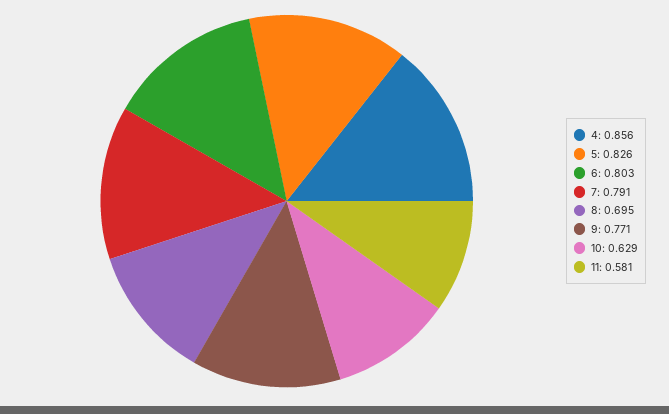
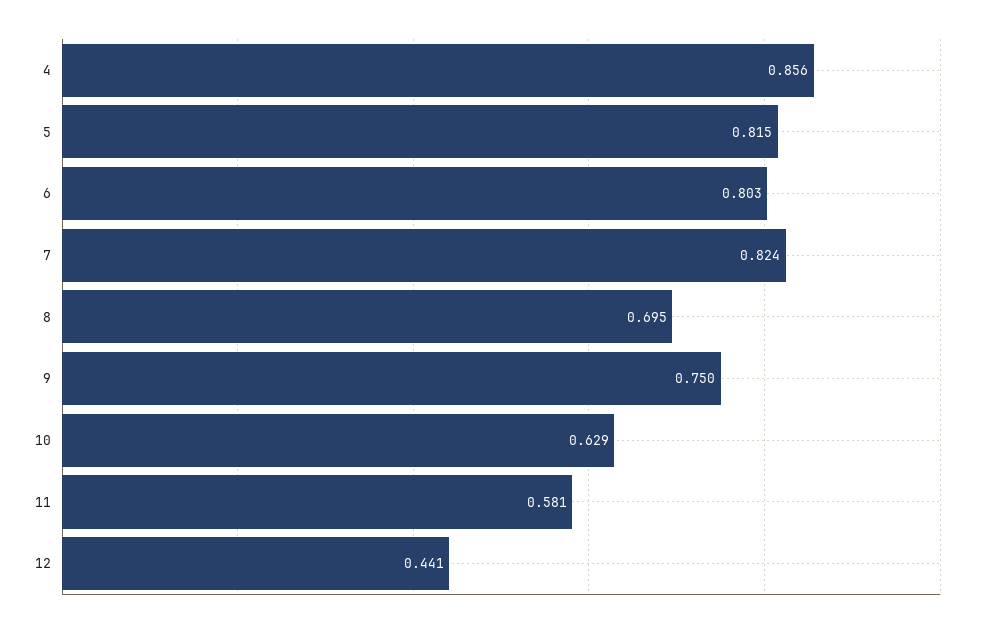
5: 0.826 -> 0.815
7: 0.791 -> 0.824
9: 0.771 -> 0.75
12: none -> 0.441

